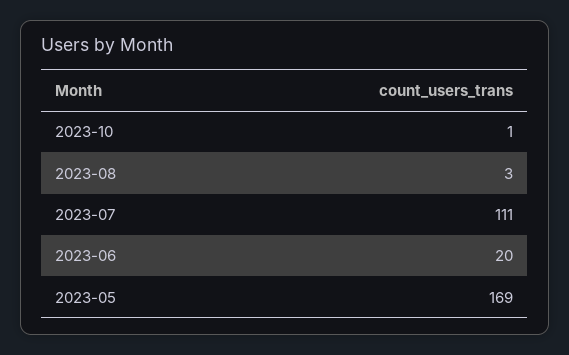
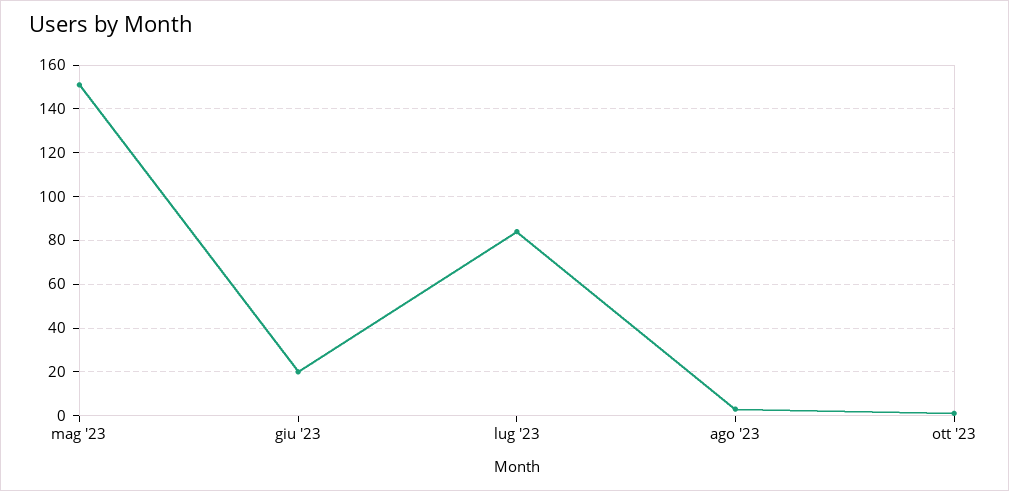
2023-07: 111 -> 85
2023-05: 169 -> 150

